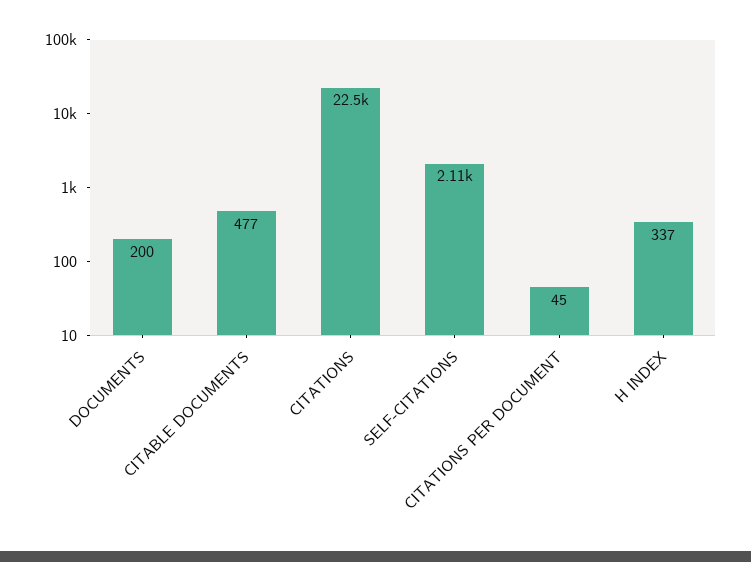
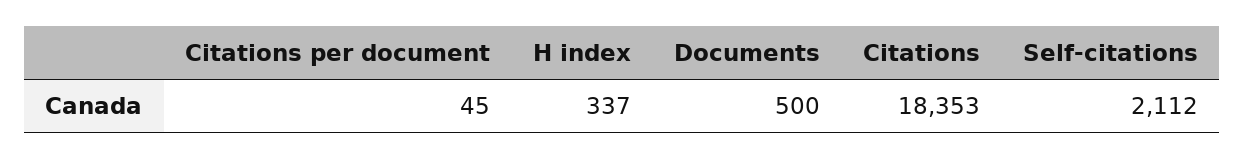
DOCUMENTS: 200 -> 500
CITABLE DOCUMENTS: 477 -> none
CITATIONS: 22500 -> 18353

